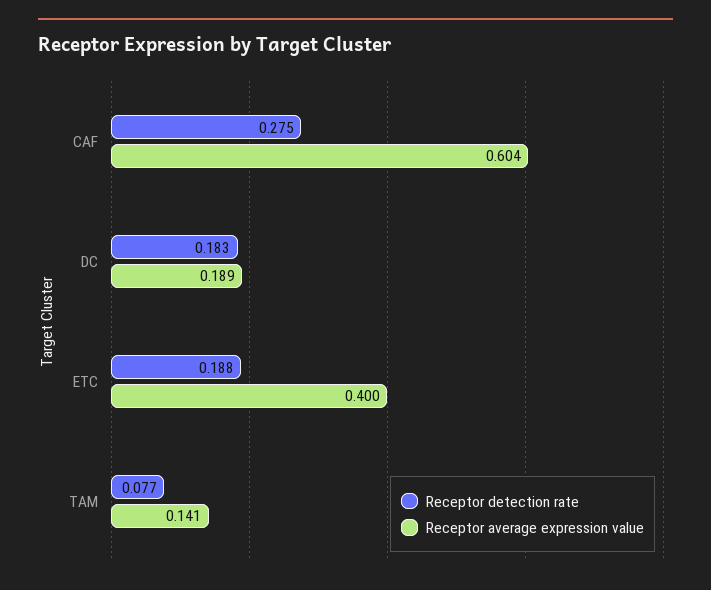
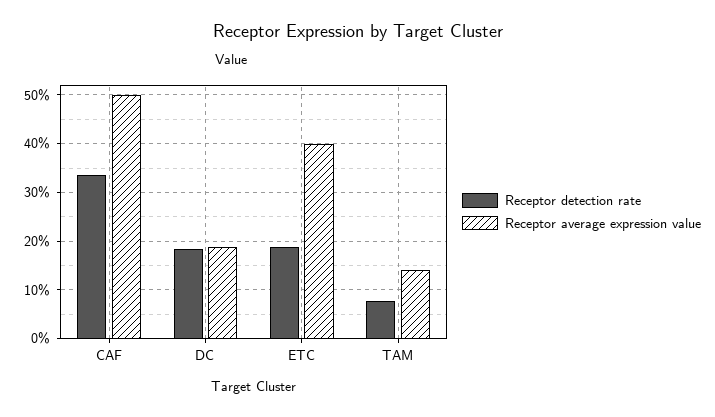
Receptor detection rate, CAF: 0.275 -> 0.34
Receptor average expression value, CAF: 0.604 -> 0.5

